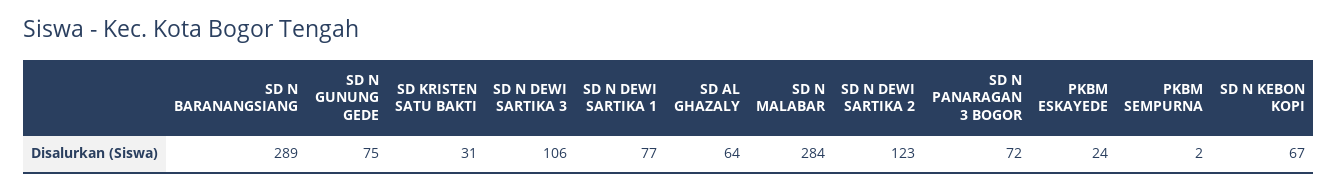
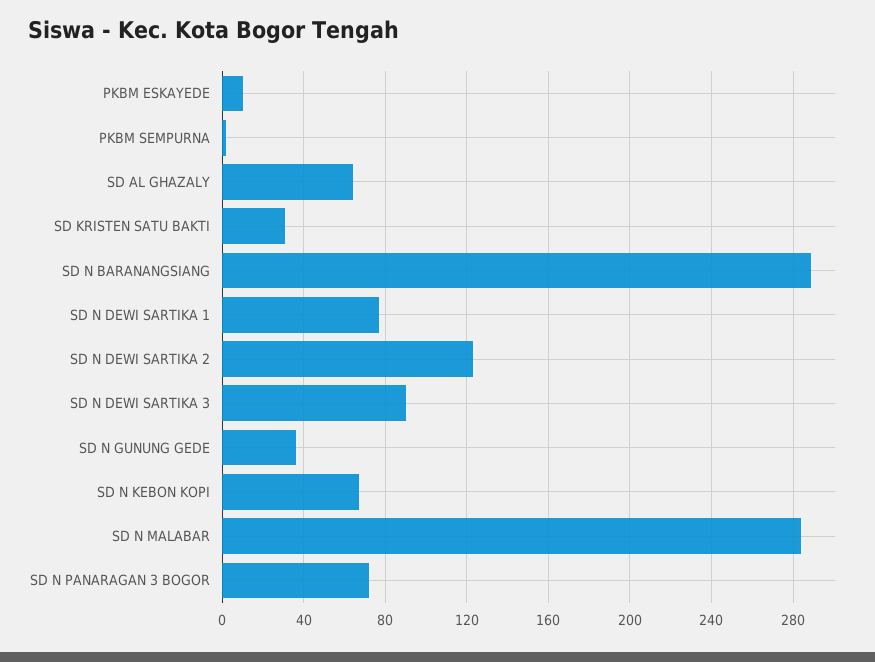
SD N GUNUNG GEDE: 75 -> 35
SD N DEWI SARTIKA 3: 106 -> 90
PKBM ESKAYEDE: 24 -> 10

